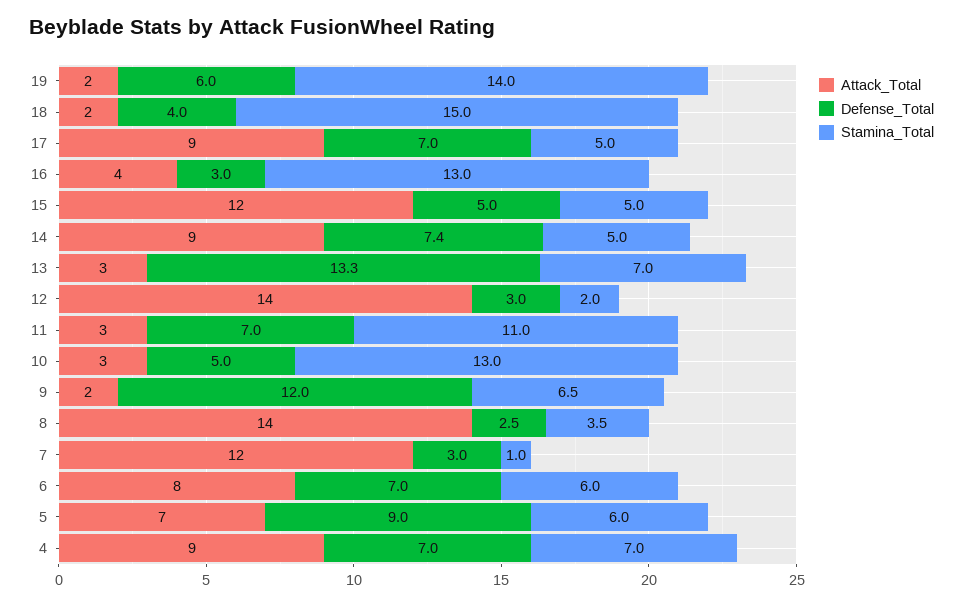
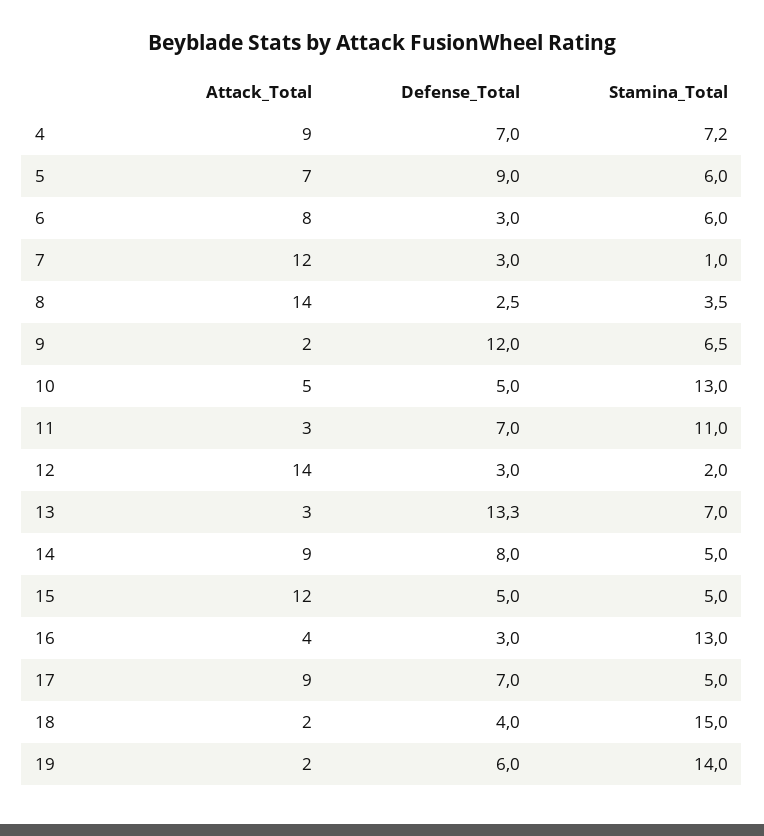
Defense_Total, 14: 7.4 -> 8
Attack_Total, 10: 3 -> 5
Defense_Total, 6: 7 -> 3
Stamina_Total, 4: 7 -> 7.2

